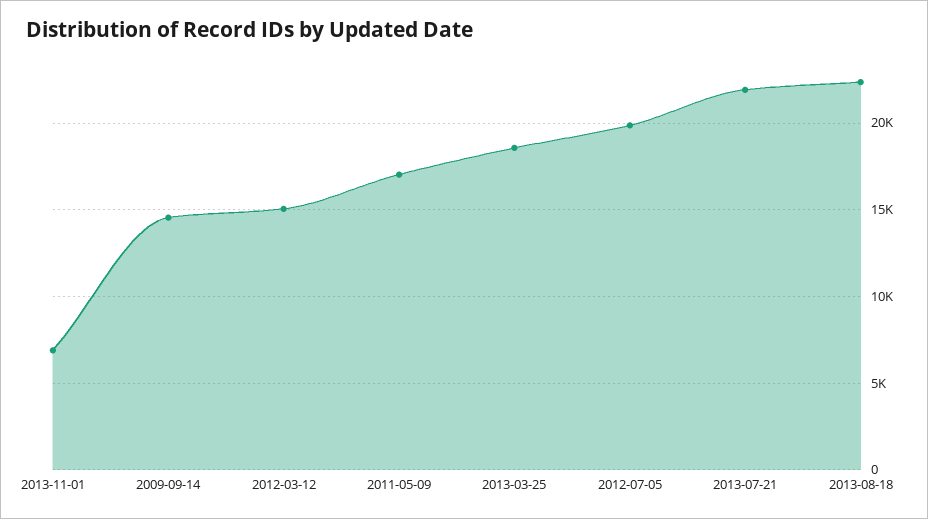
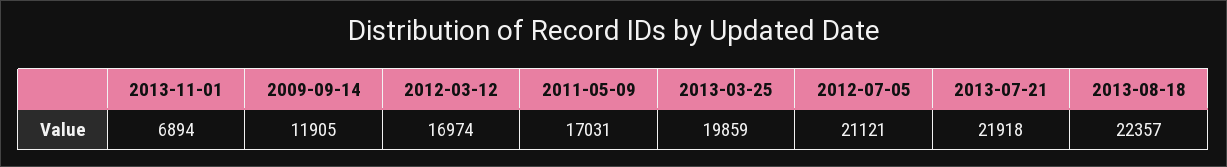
2009-09-14: 14500 -> 11905
2012-03-12: 15000 -> 16974
2013-03-25: 18500 -> 19859
2012-07-05: 20000 -> 21121

